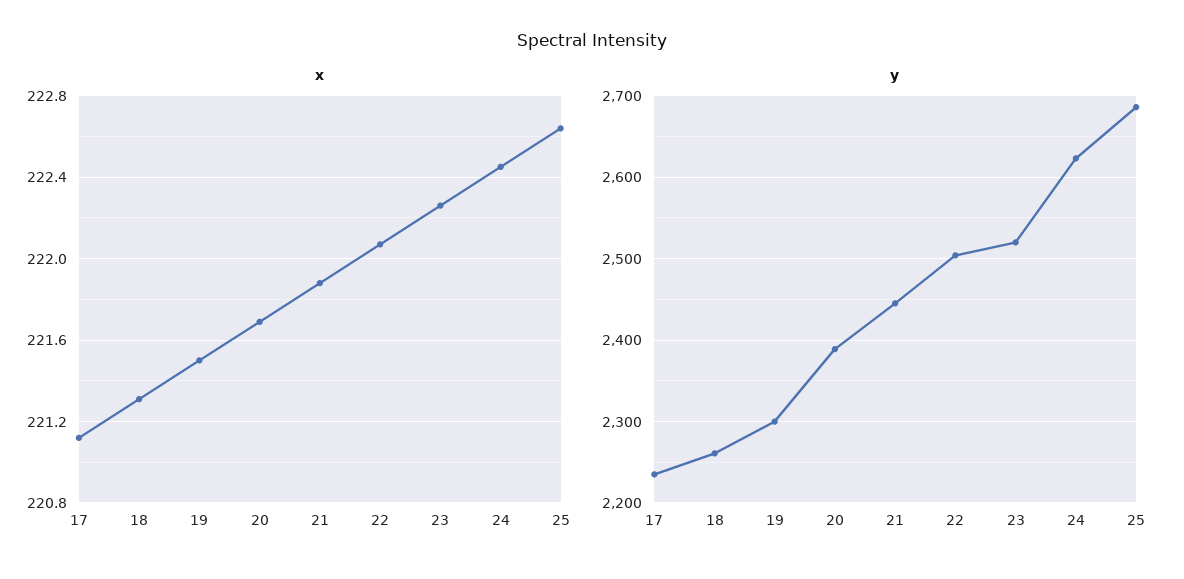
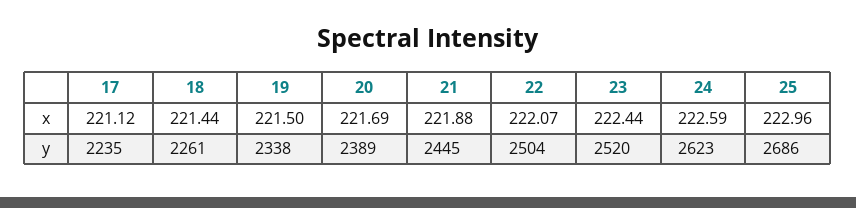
x, 18: 221.3 -> 221.44
x, 23: 222.25 -> 222.44
x, 24: 222.45 -> 222.59
x, 25: 222.65 -> 222.96
y, 19: 2300 -> 2338

